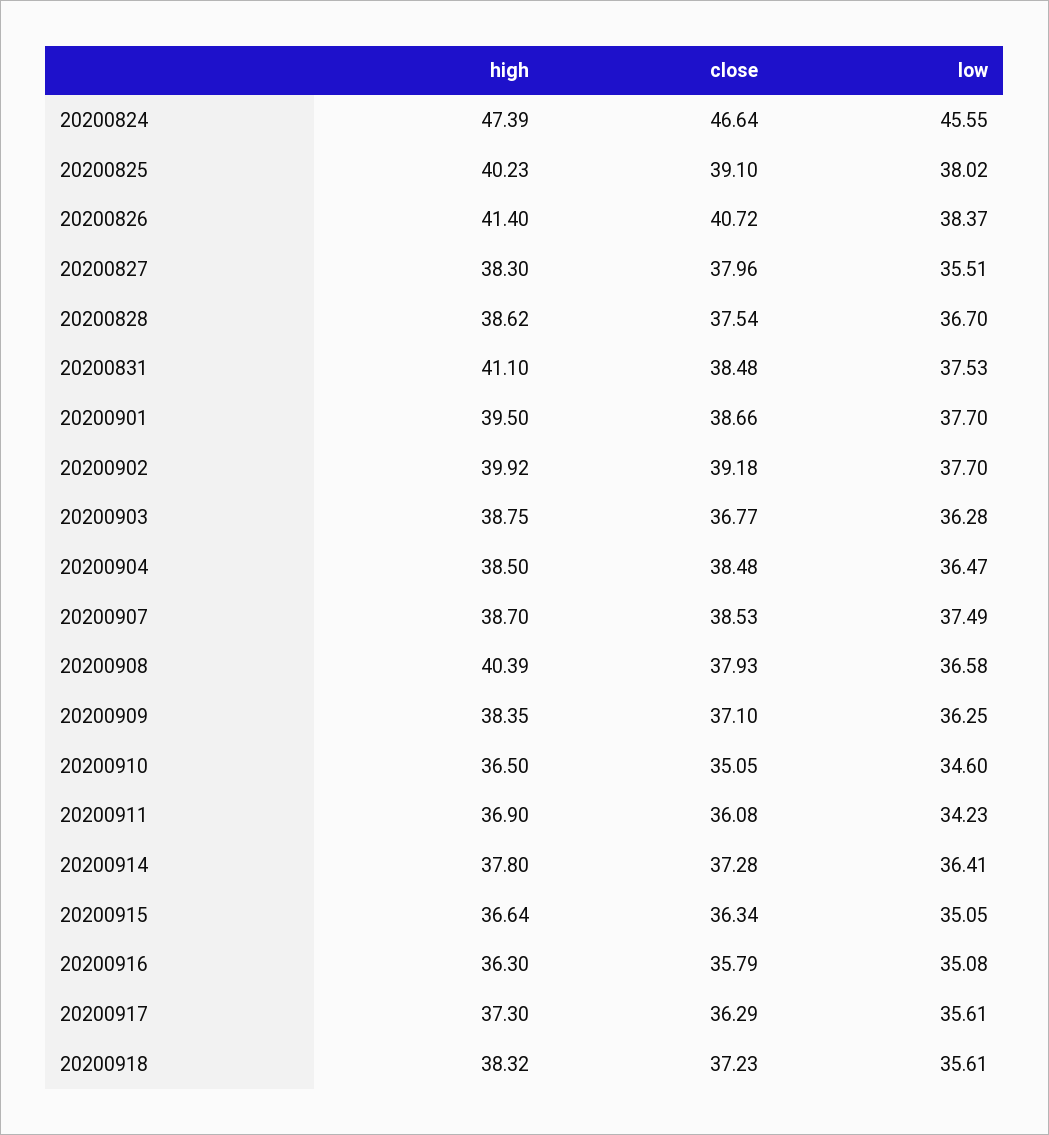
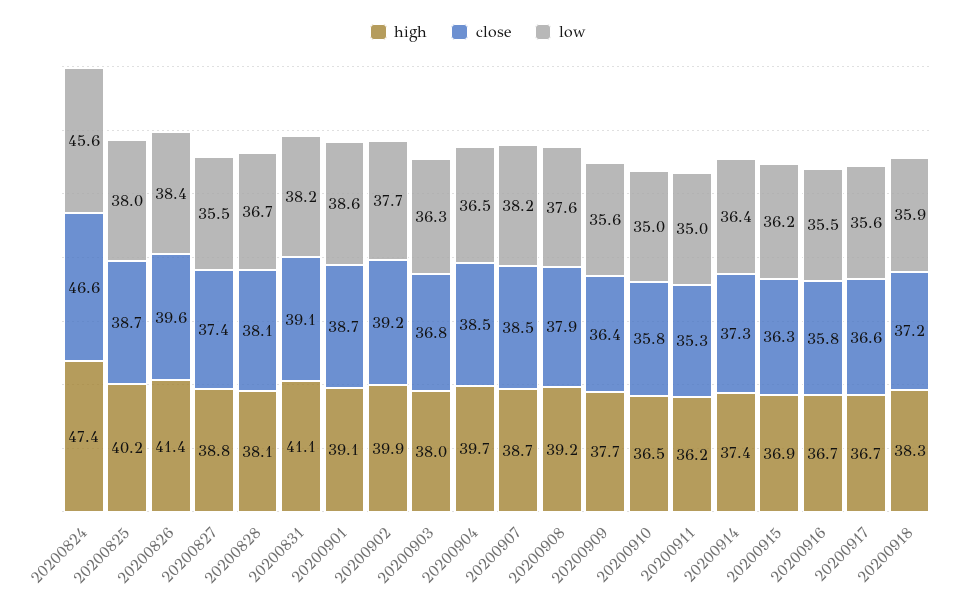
close, 20200825: 39.1 -> 38.7
close, 20200826: 40.72 -> 39.6
high, 20200827: 38.3 -> 38.8
close, 20200827: 37.96 -> 37.4
high, 20200828: 38.62 -> 38.1
close, 20200828: 37.54 -> 38.1
close, 20200831: 38.48 -> 39.1
low, 20200831: 37.53 -> 38.2
high, 20200901: 39.5 -> 39.1
low, 20200901: 37.7 -> 38.6
high, 20200903: 38.75 -> 38
high, 20200904: 38.5 -> 39.7
low, 20200907: 37.49 -> 38.2
high, 20200908: 40.39 -> 39.2
low, 20200908: 36.58 -> 37.6
high, 20200909: 38.35 -> 37.7
close, 20200909: 37.1 -> 36.4
low, 20200909: 36.25 -> 35.6
close, 20200910: 35.05 -> 35.8
low, 20200910: 34.6 -> 35
high, 20200911: 36.9 -> 36.2
close, 20200911: 36.08 -> 35.3
low, 20200911: 34.23 -> 35
high, 20200914: 37.8 -> 37.4
high, 20200915: 36.64 -> 36.9
low, 20200915: 35.05 -> 36.2
high, 20200916: 36.3 -> 36.7
low, 20200916: 35.08 -> 35.5
high, 20200917: 37.3 -> 36.7
close, 20200917: 36.29 -> 36.6
low, 20200918: 35.61 -> 35.9

